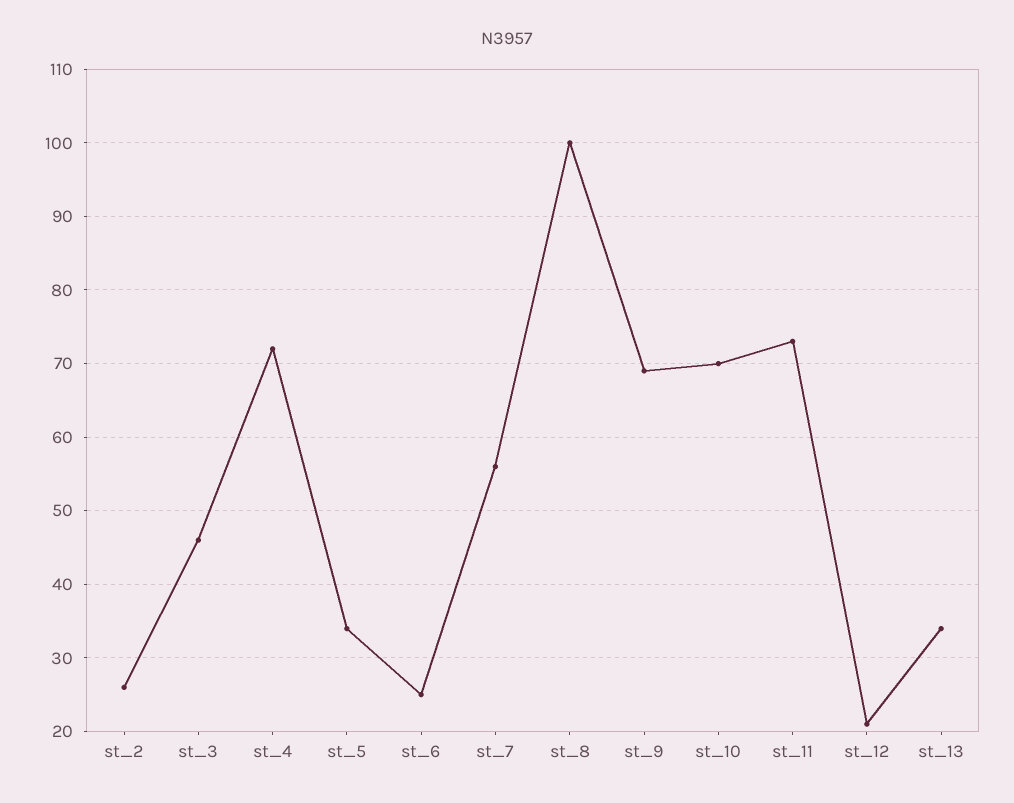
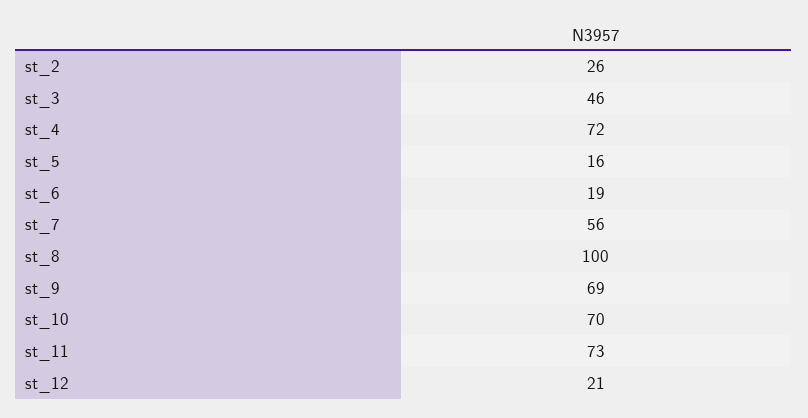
st_5: 34 -> 16
st_6: 25 -> 19
st_13: 34 -> none

